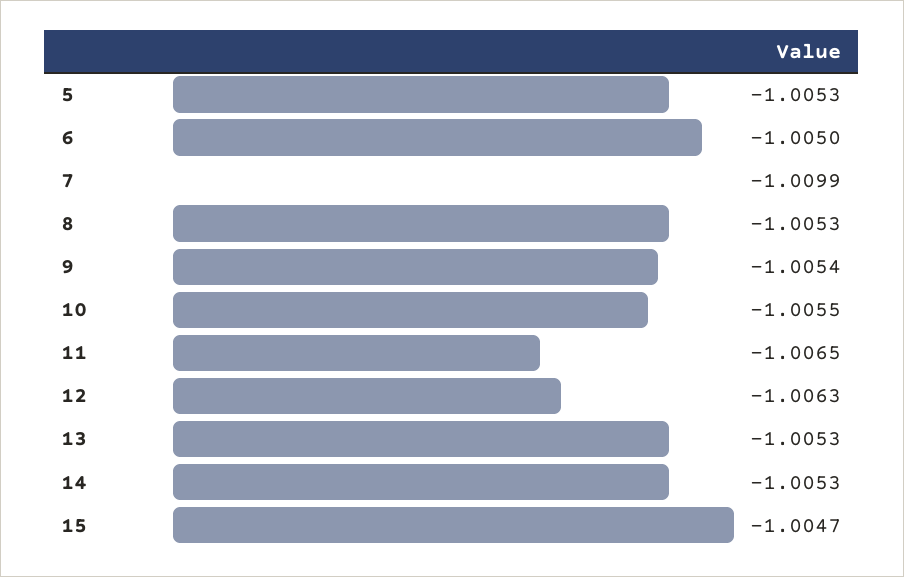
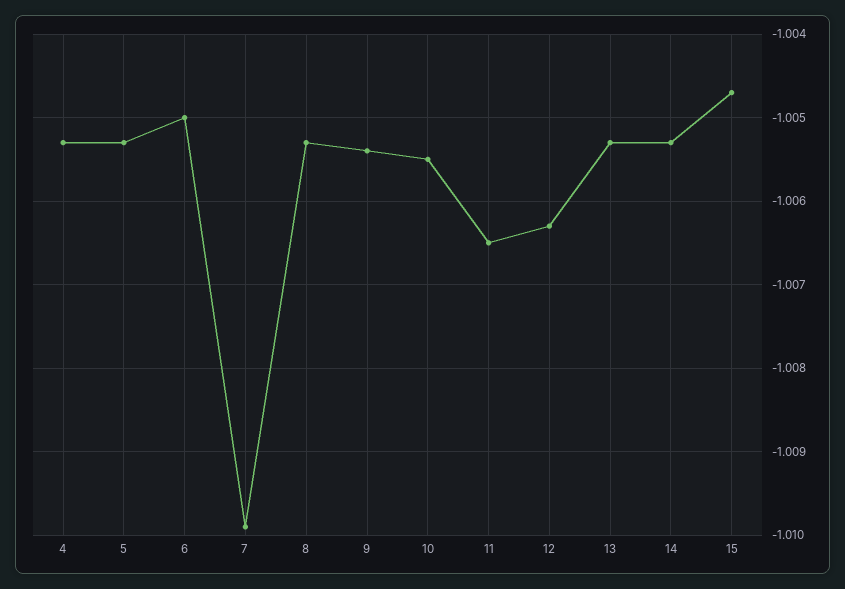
4: none -> -1.0053

